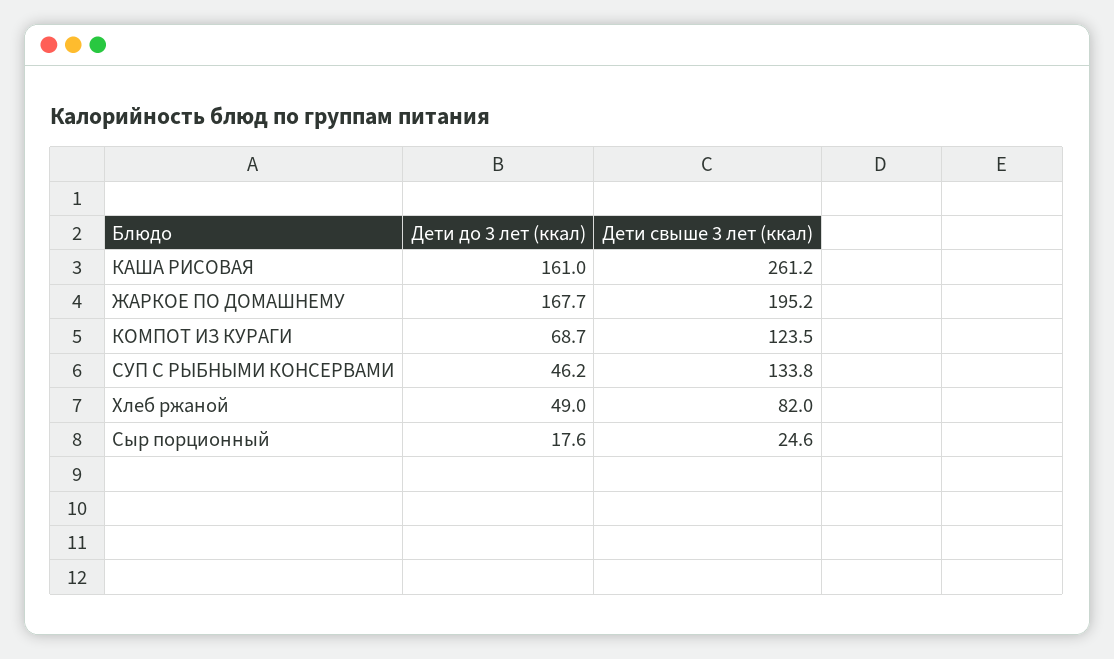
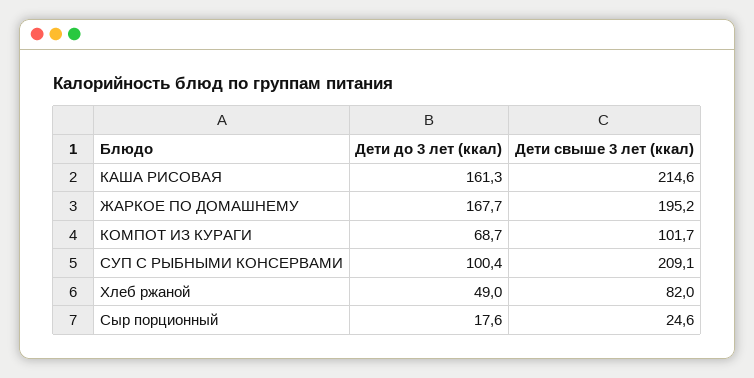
Дети до 3 лет (ккал), КАША РИСОВАЯ: 161 -> 161.3
Дети свыше 3 лет (ккал), КАША РИСОВАЯ: 261.2 -> 214.6
Дети свыше 3 лет (ккал), КОМПОТ ИЗ КУРАГИ: 123.5 -> 101.7
Дети до 3 лет (ккал), СУП С РЫБНЫМИ КОНСЕРВАМИ: 46.2 -> 100.4
Дети свыше 3 лет (ккал), СУП С РЫБНЫМИ КОНСЕРВАМИ: 133.8 -> 209.1

